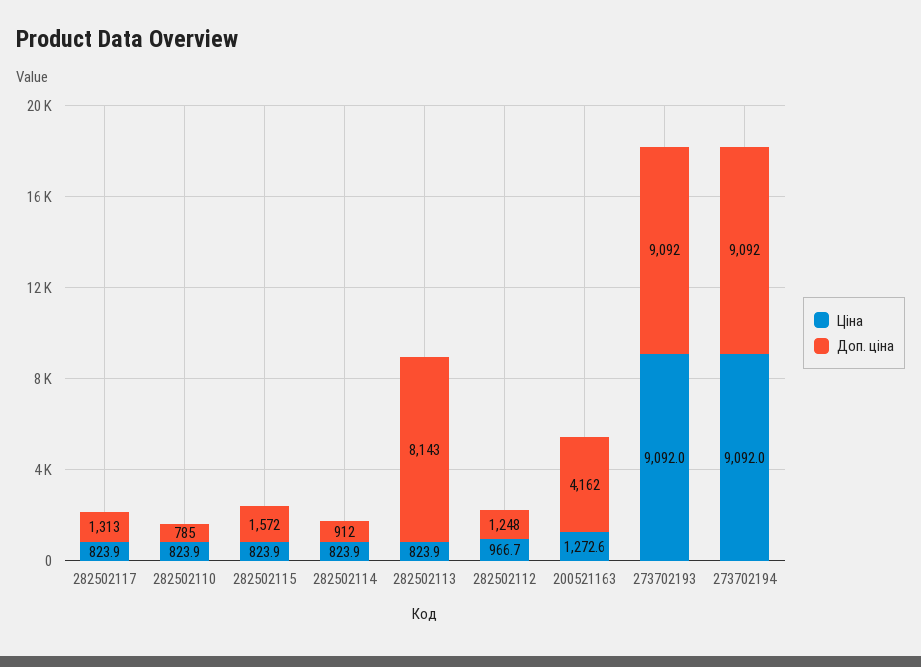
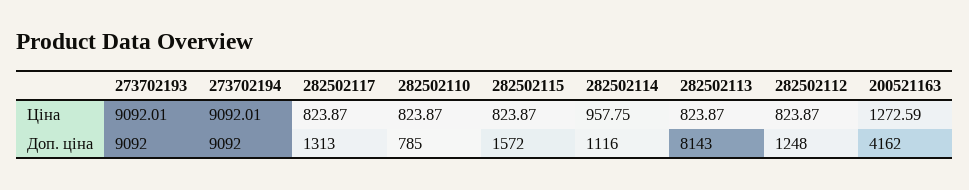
Ціна, 282502114: 823.9 -> 957.75
Доп. ціна, 282502114: 912 -> 1116
Ціна, 282502112: 966.7 -> 823.87

